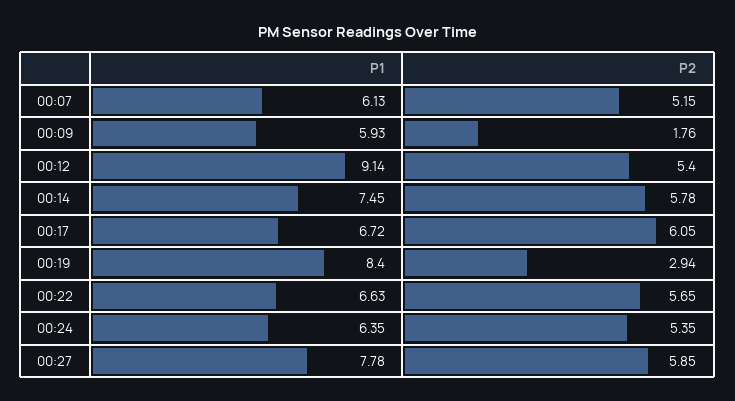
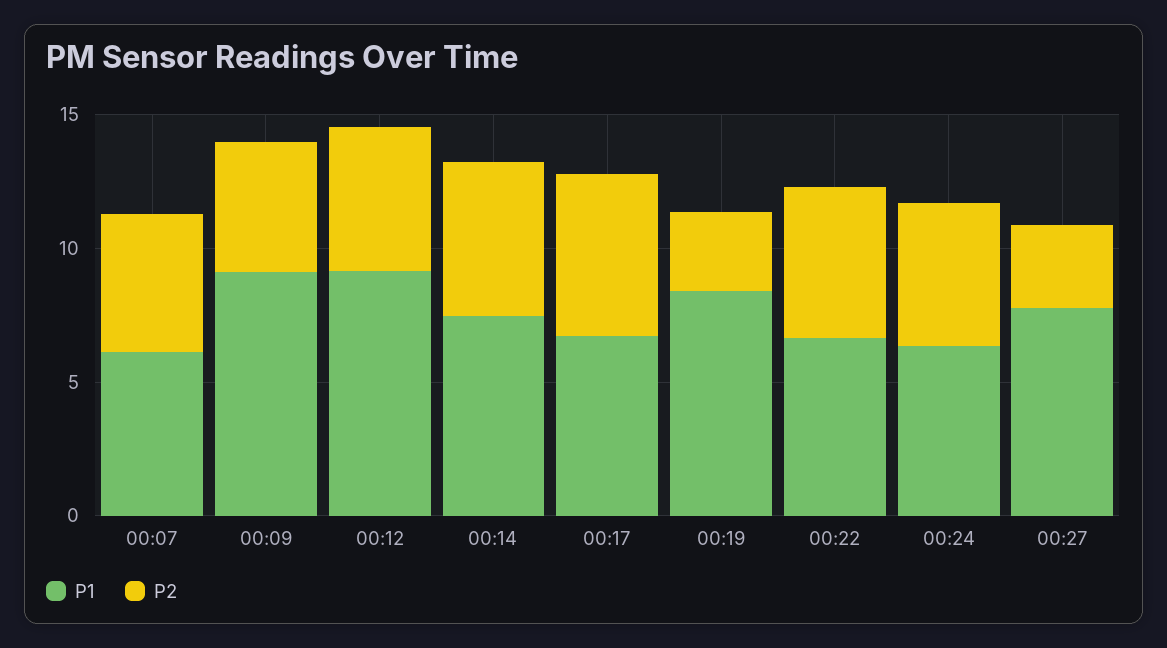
P1, 00:09: 5.93 -> 9
P2, 00:09: 1.76 -> 5
P2, 00:27: 5.85 -> 3

